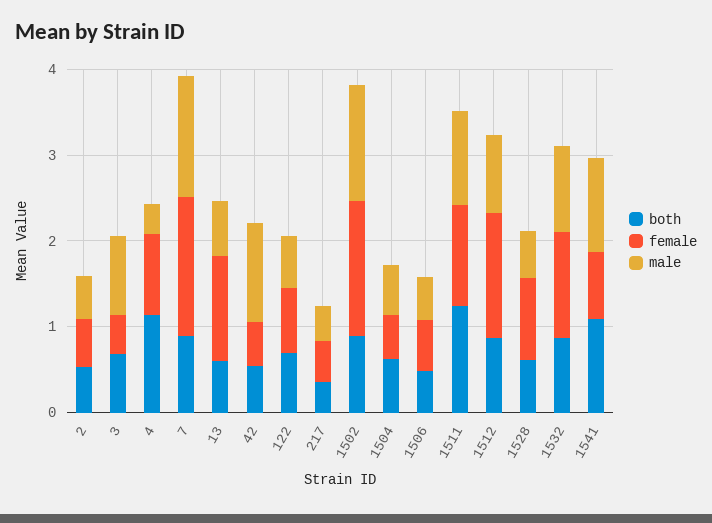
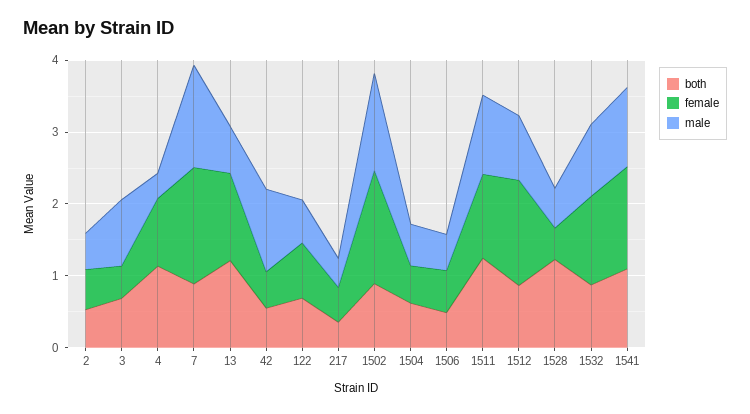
both, 13: 0.6 -> 1.2
both, 1528: 0.6 -> 1.2
female, 1528: 1 -> 0.4
female, 1541: 0.8 -> 1.4

